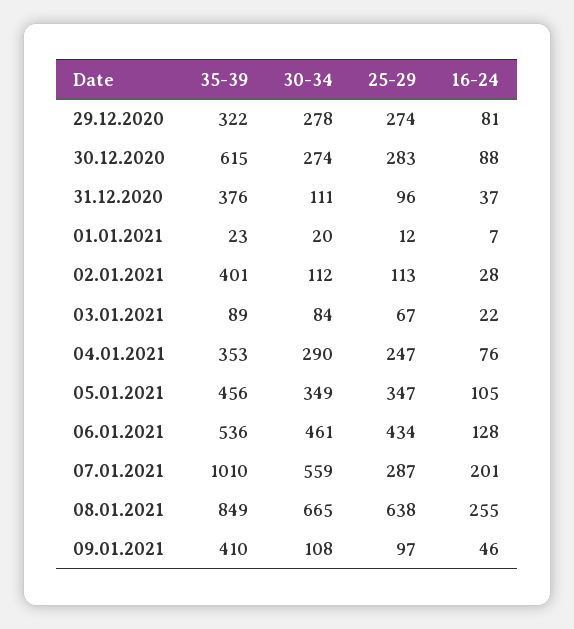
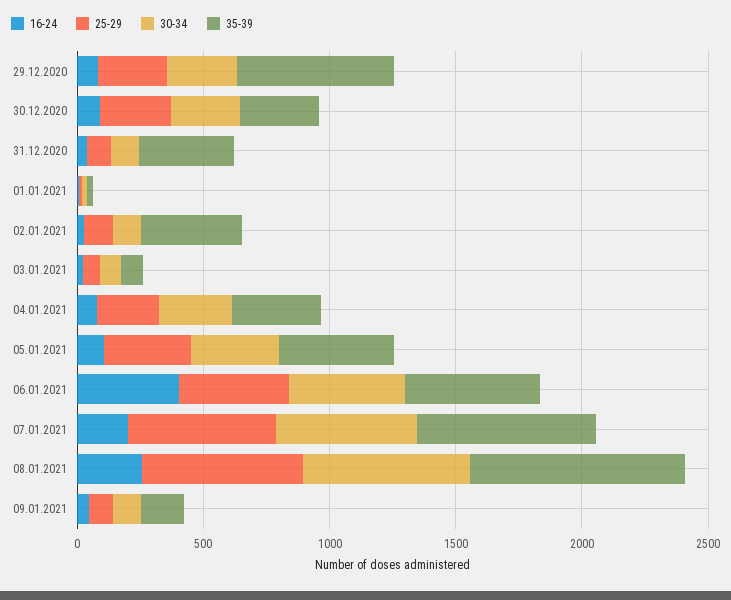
35-39, 29.12.2020: 322 -> 600
35-39, 30.12.2020: 615 -> 300
16-24, 06.01.2021: 128 -> 400
35-39, 07.01.2021: 1010 -> 700
25-29, 07.01.2021: 287 -> 600
35-39, 09.01.2021: 410 -> 200

